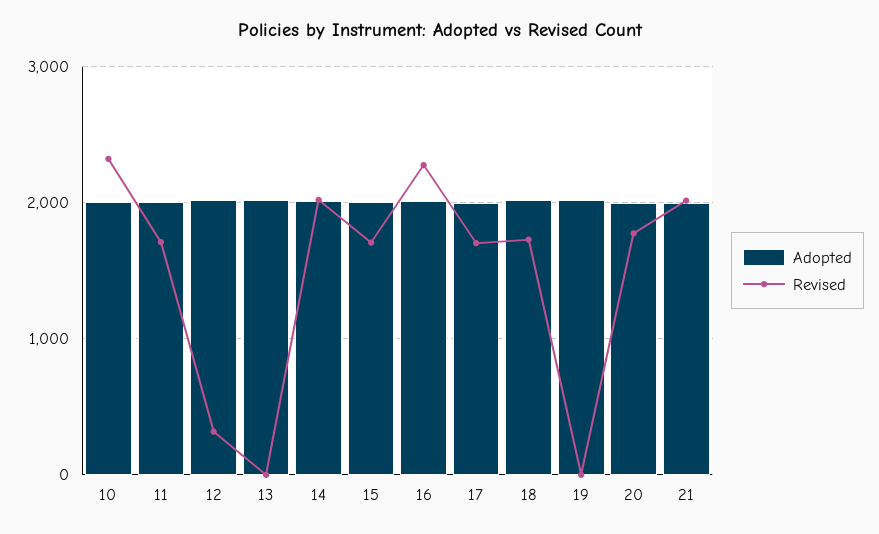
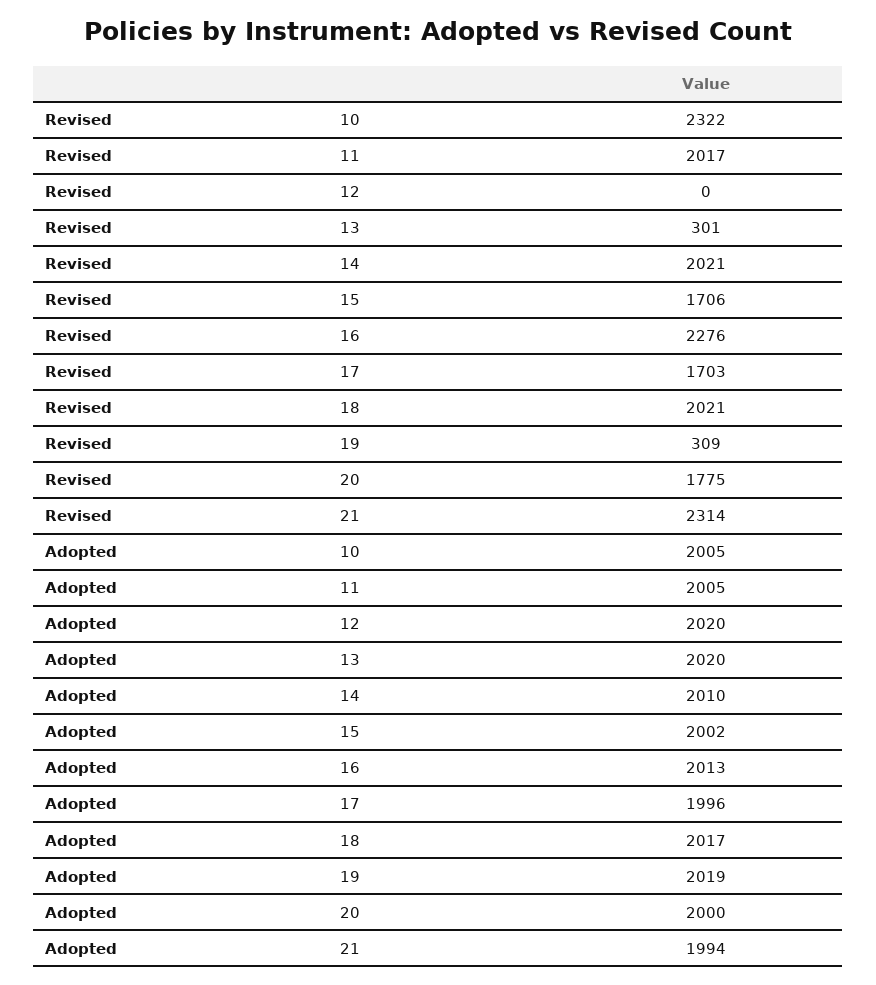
Revised, 11: 1700 -> 2017
Revised, 12: 300 -> 0
Revised, 13: 0 -> 301
Revised, 18: 1700 -> 2021
Revised, 19: 0 -> 309
Revised, 21: 2000 -> 2314

